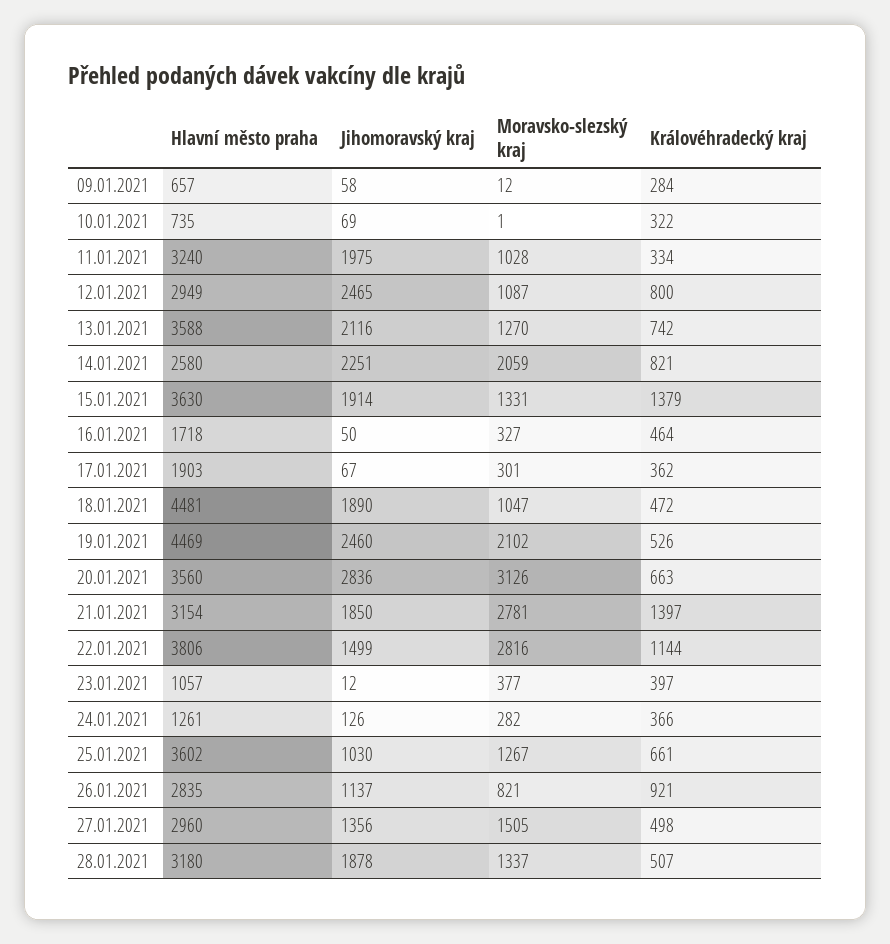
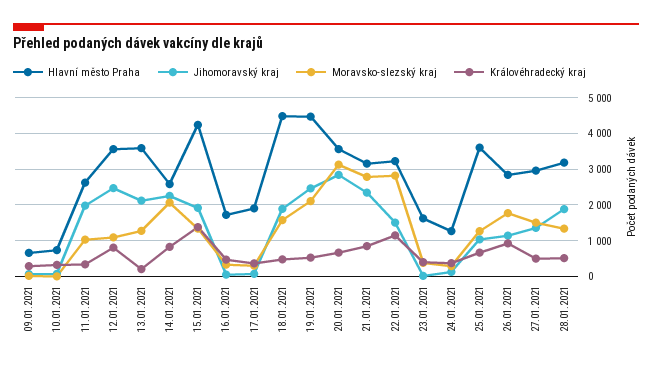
Hlavní město praha, 11.01.2021: 3240 -> 2600
Hlavní město praha, 12.01.2021: 2949 -> 3600
Královéhradecký kraj, 13.01.2021: 742 -> 200
Hlavní město praha, 15.01.2021: 3630 -> 4200
Moravsko-slezský kraj, 18.01.2021: 1047 -> 1600
Jihomoravský kraj, 21.01.2021: 1850 -> 2400
Královéhradecký kraj, 21.01.2021: 1397 -> 800
Hlavní město praha, 22.01.2021: 3806 -> 3200
Hlavní město praha, 23.01.2021: 1057 -> 1600
Moravsko-slezský kraj, 26.01.2021: 821 -> 1800

